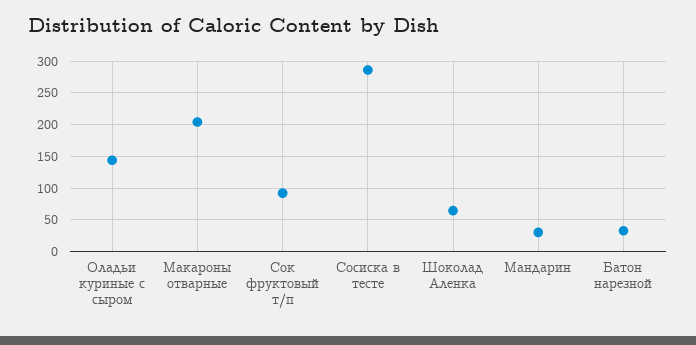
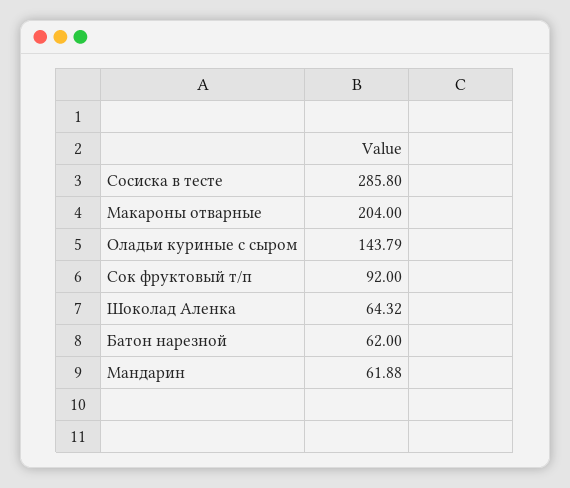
Мандарин: 30 -> 61.88
Батон нарезной: 30 -> 62

